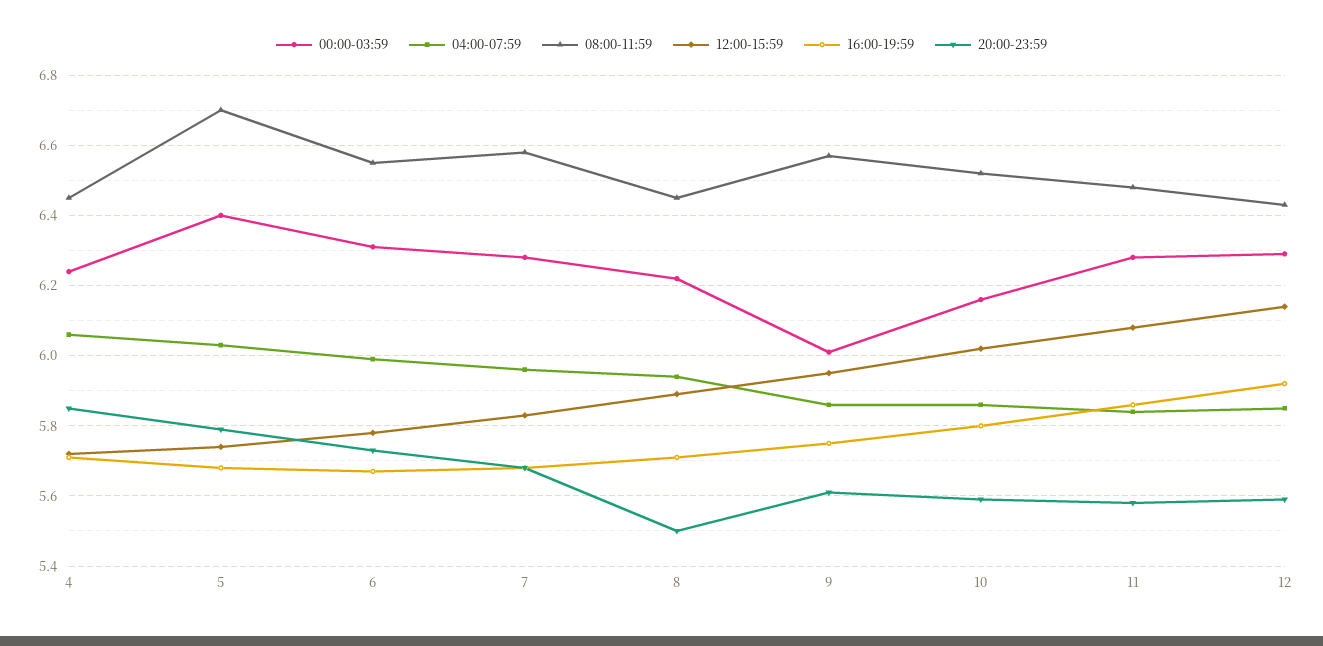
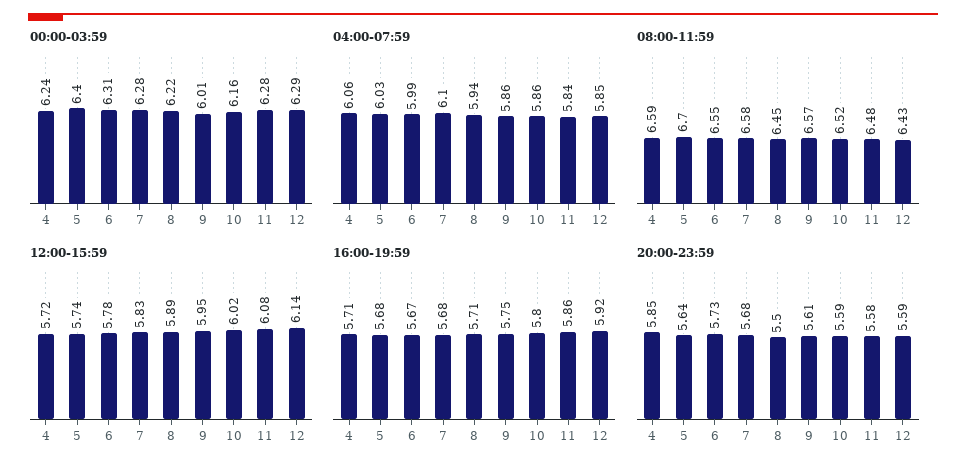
08:00-11:59, 4: 6.45 -> 6.59
20:00-23:59, 5: 5.8 -> 5.64
04:00-07:59, 7: 5.95 -> 6.1

